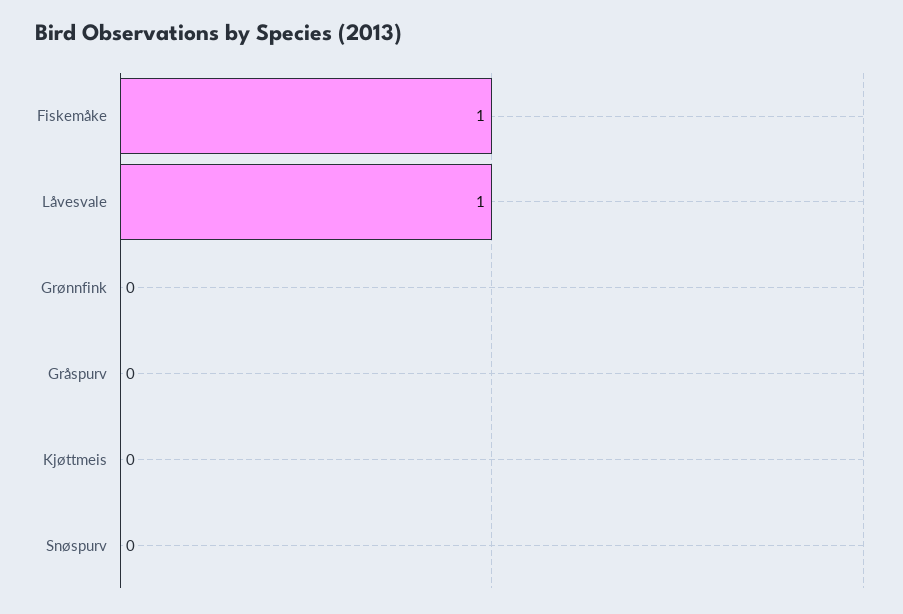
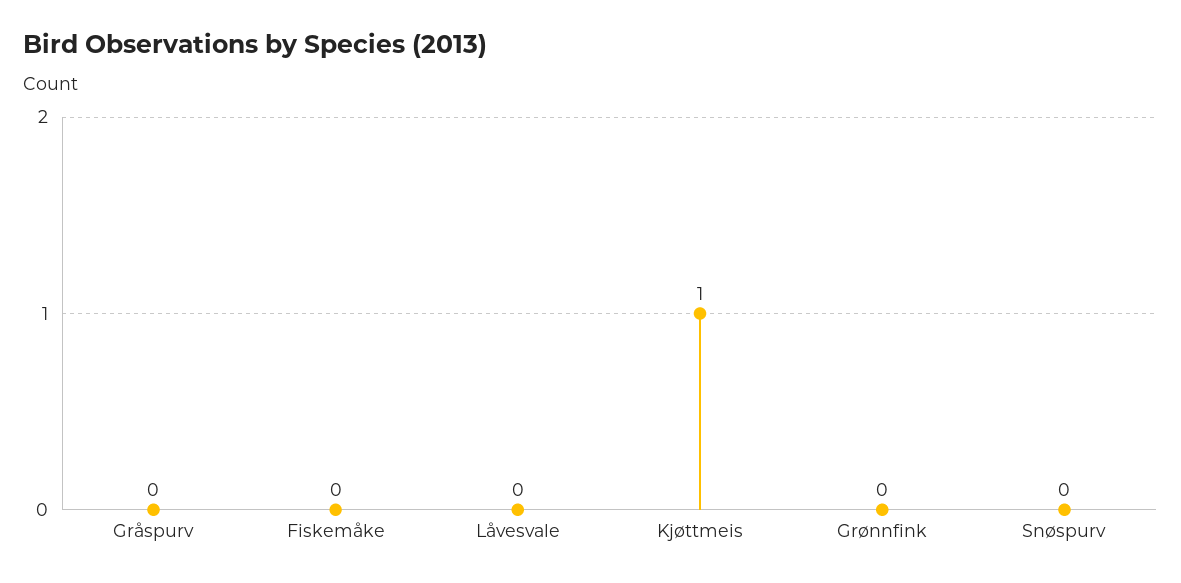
Fiskemåke: 1 -> 0
Låvesvale: 1 -> 0
Kjøttmeis: 0 -> 1

